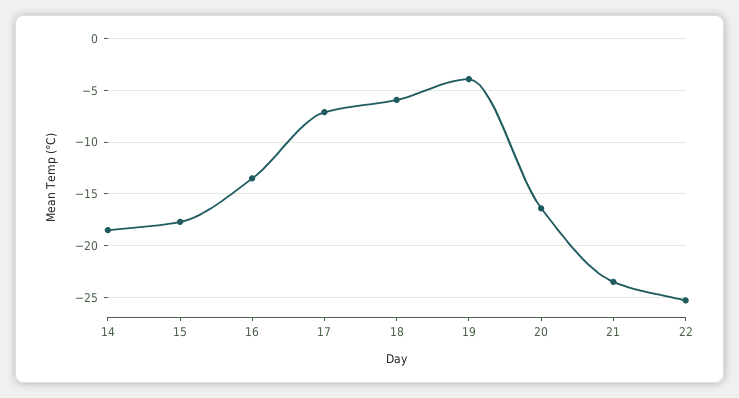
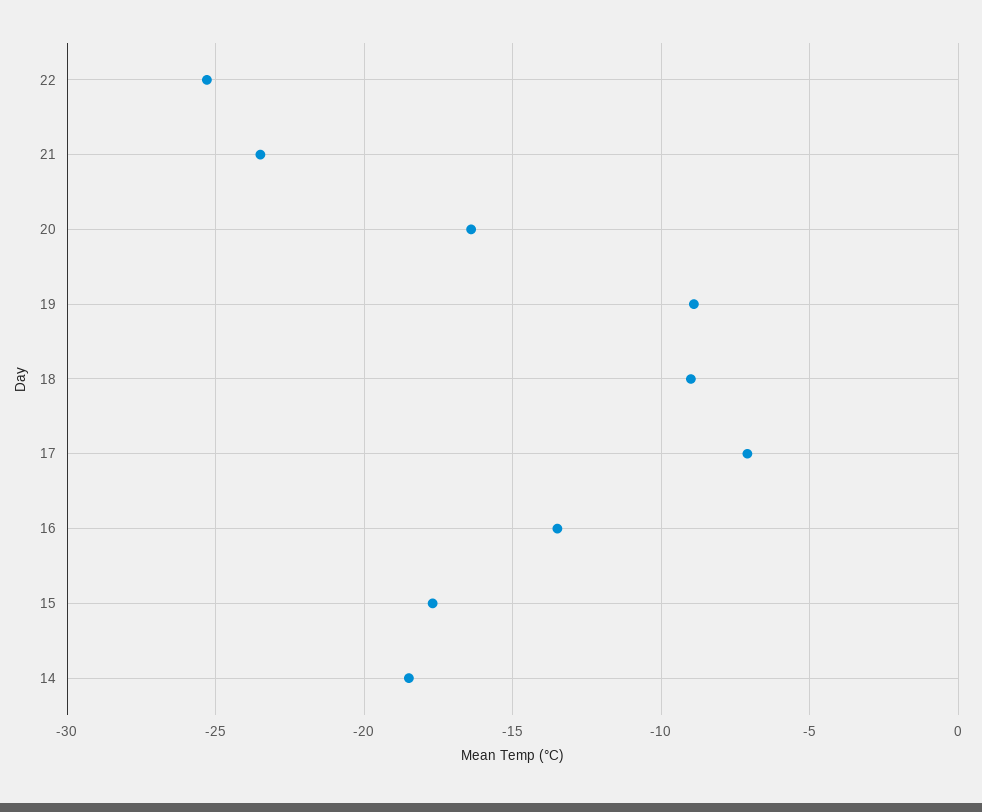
18: -6 -> -9
19: -4 -> -9

